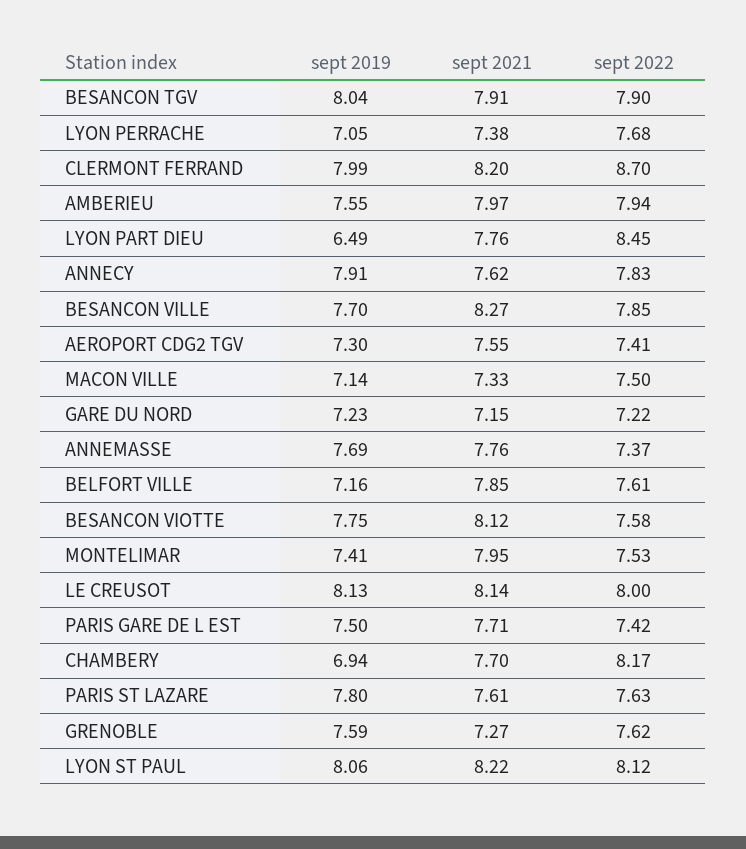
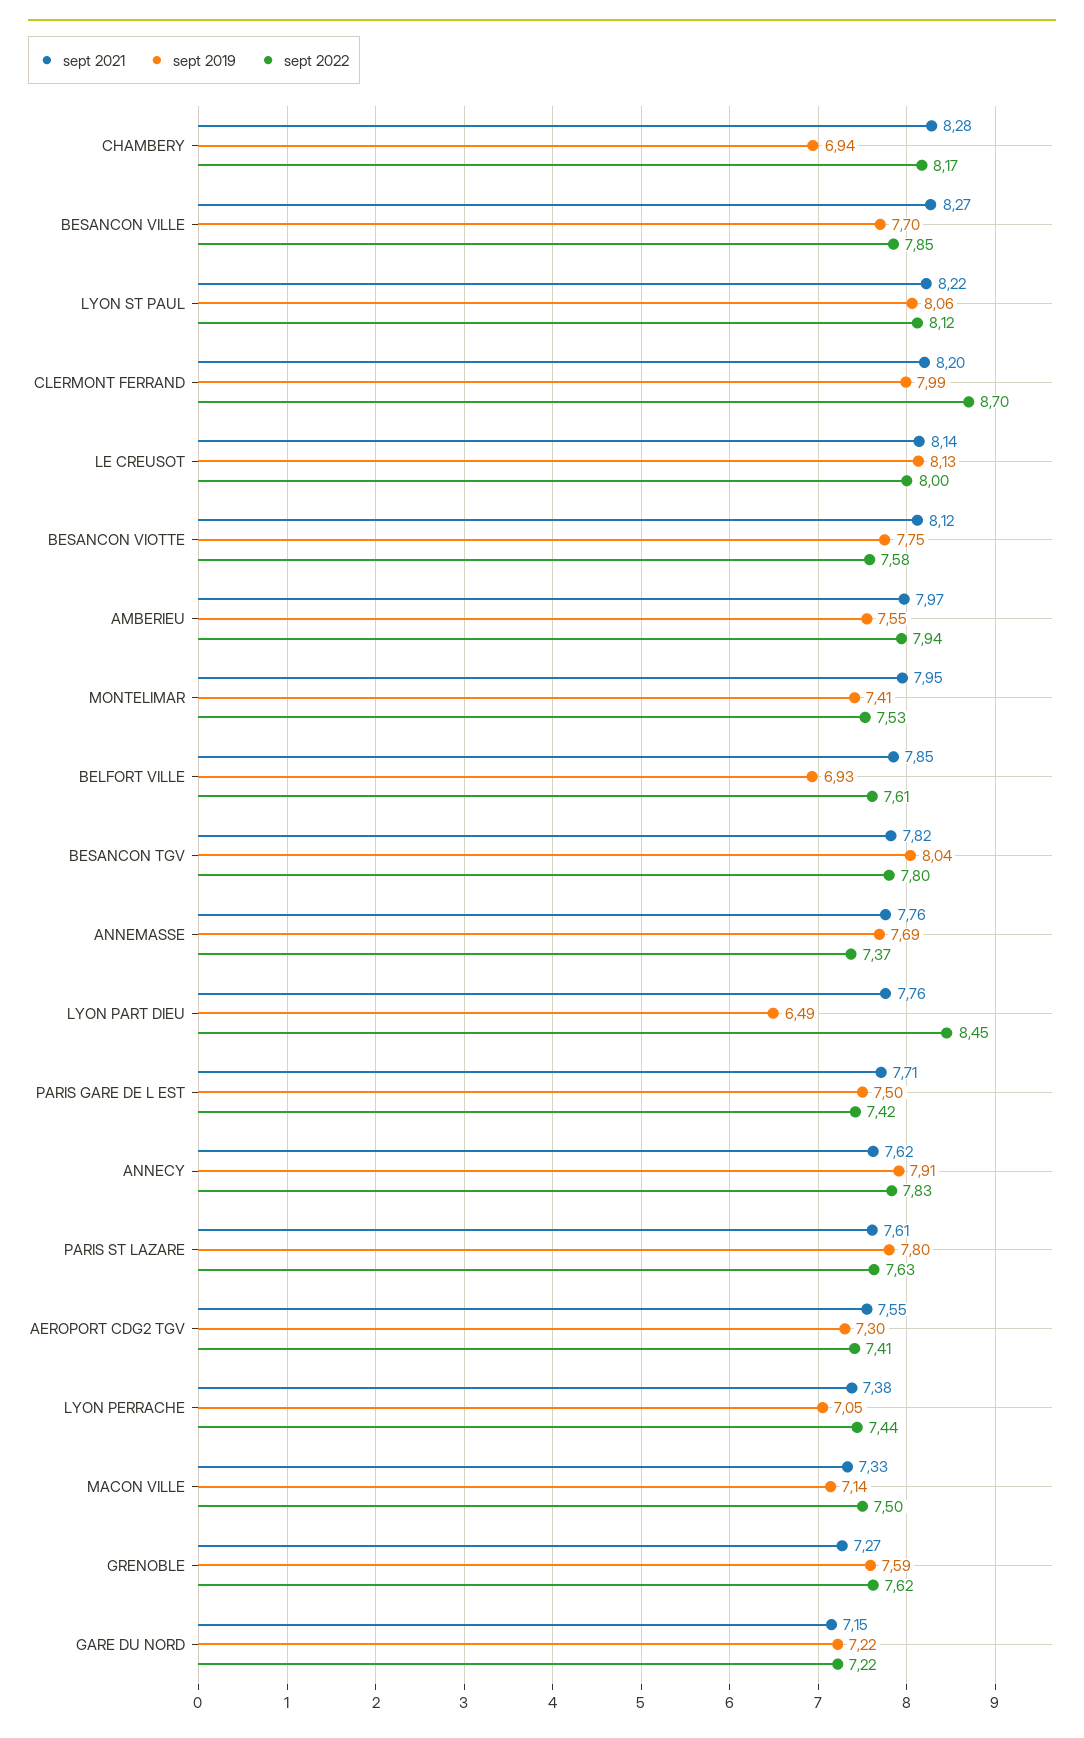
sept 2021, BESANCON TGV: 7.91 -> 7.82
sept 2022, BESANCON TGV: 7.9 -> 7.8
sept 2022, LYON PERRACHE: 7.68 -> 7.44
sept 2019, GARE DU NORD: 7.23 -> 7.22
sept 2019, BELFORT VILLE: 7.16 -> 6.93
sept 2021, CHAMBERY: 7.7 -> 8.28

